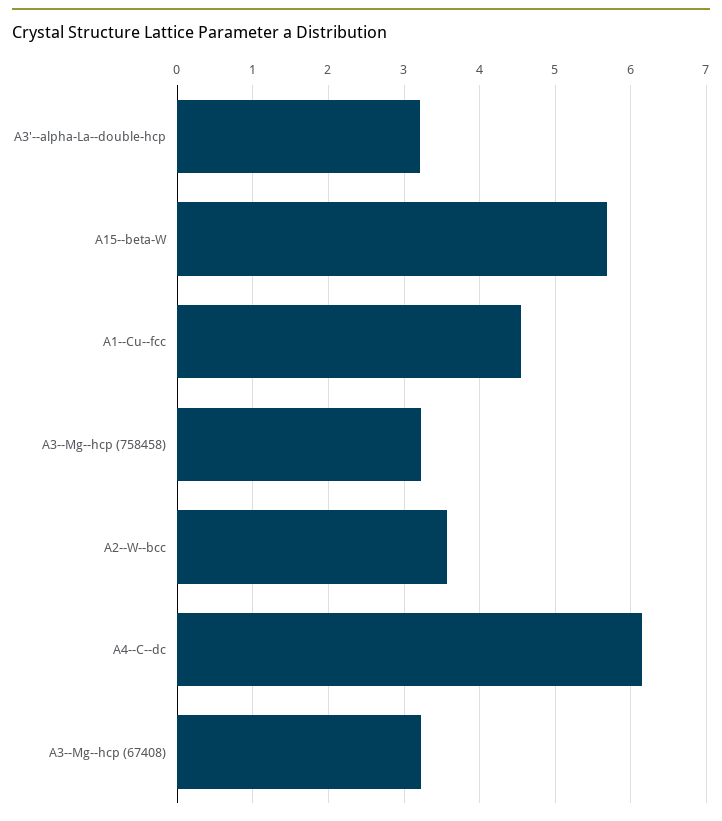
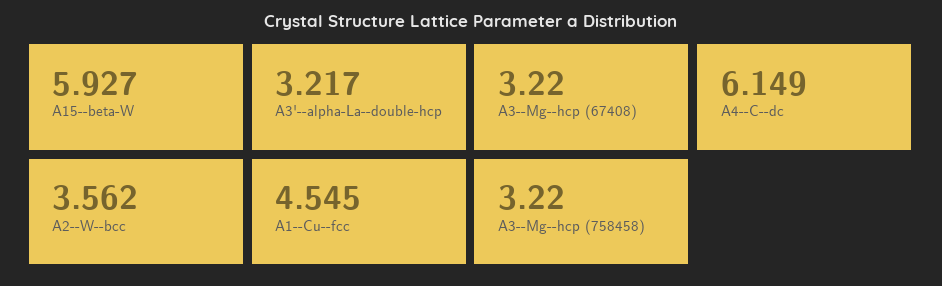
A15--beta-W: 5.7 -> 5.927

